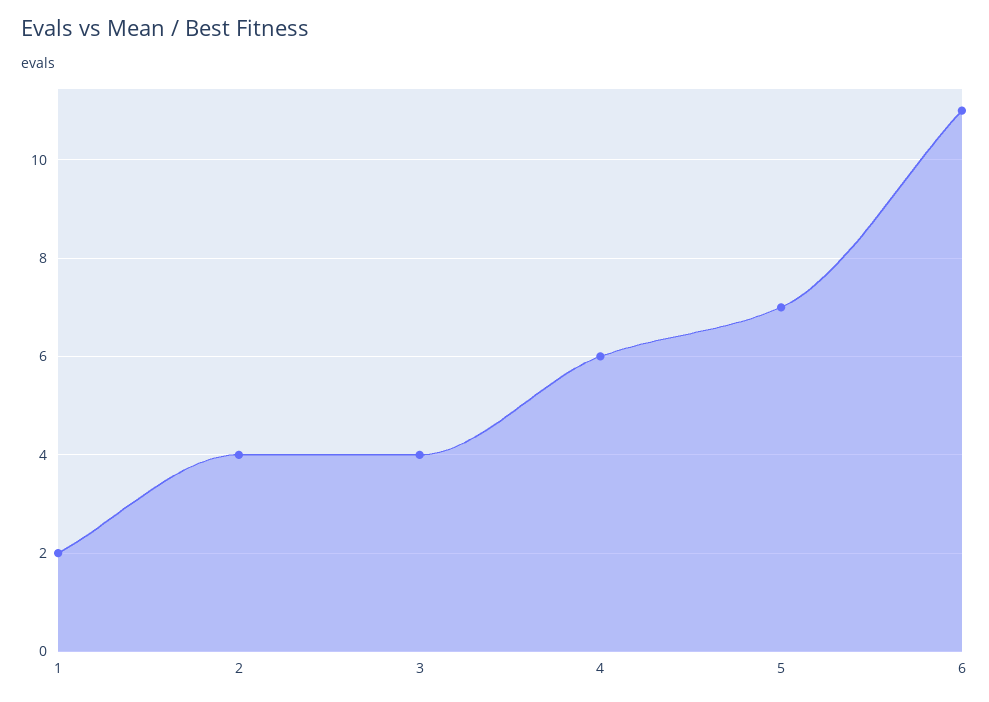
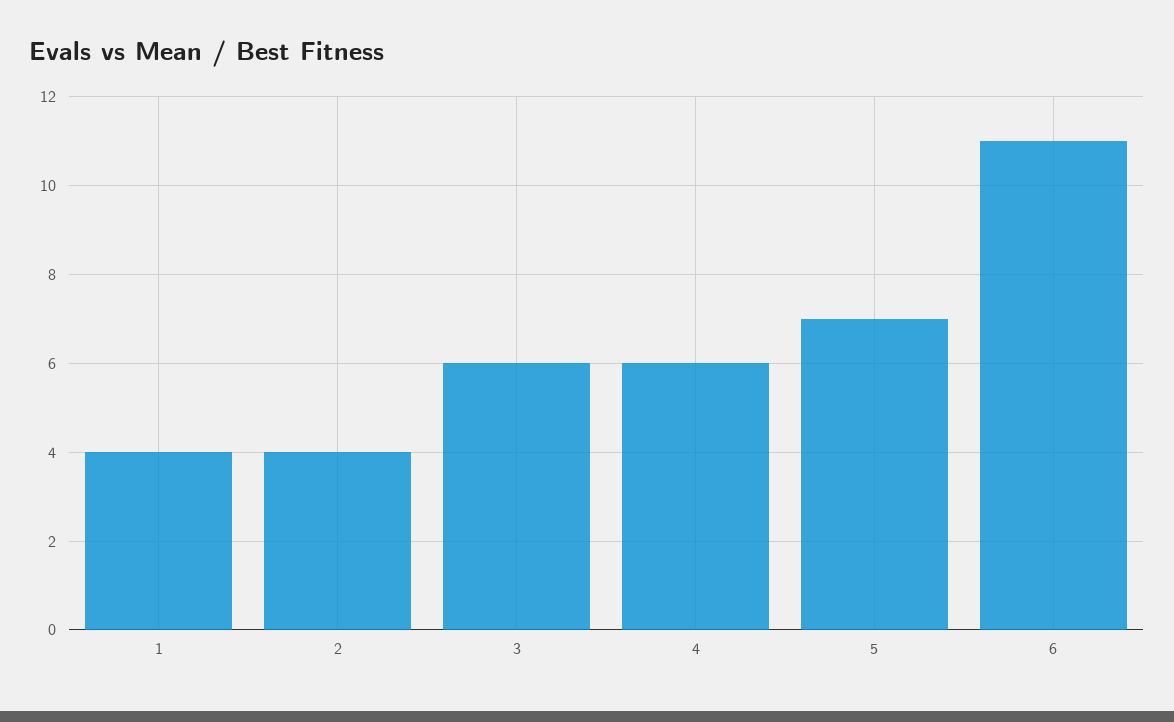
1: 2 -> 4
3: 4 -> 6

